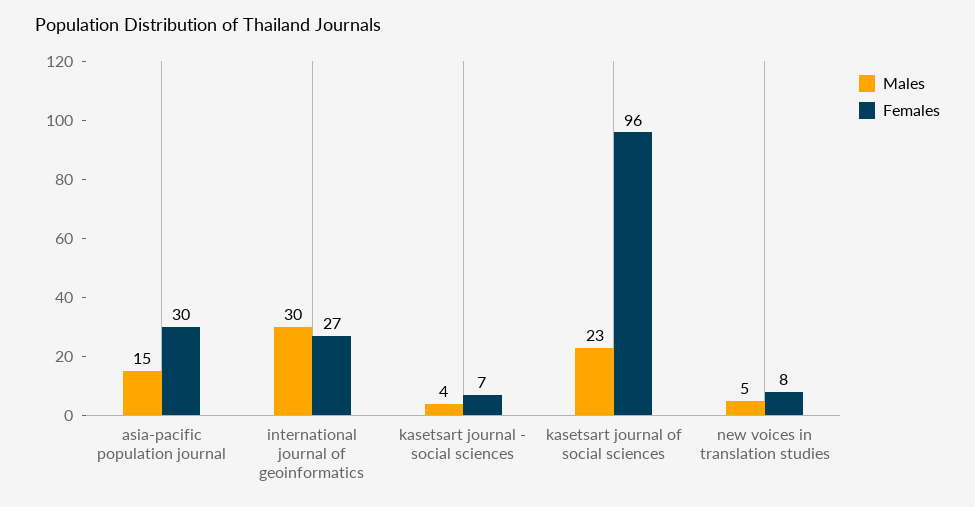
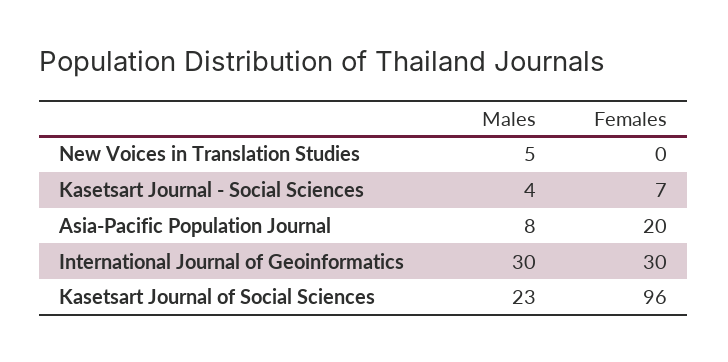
Males, asia-pacific population journal: 15 -> 8
Females, asia-pacific population journal: 30 -> 20
Females, international journal of geoinformatics: 27 -> 30
Females, new voices in translation studies: 8 -> 0

